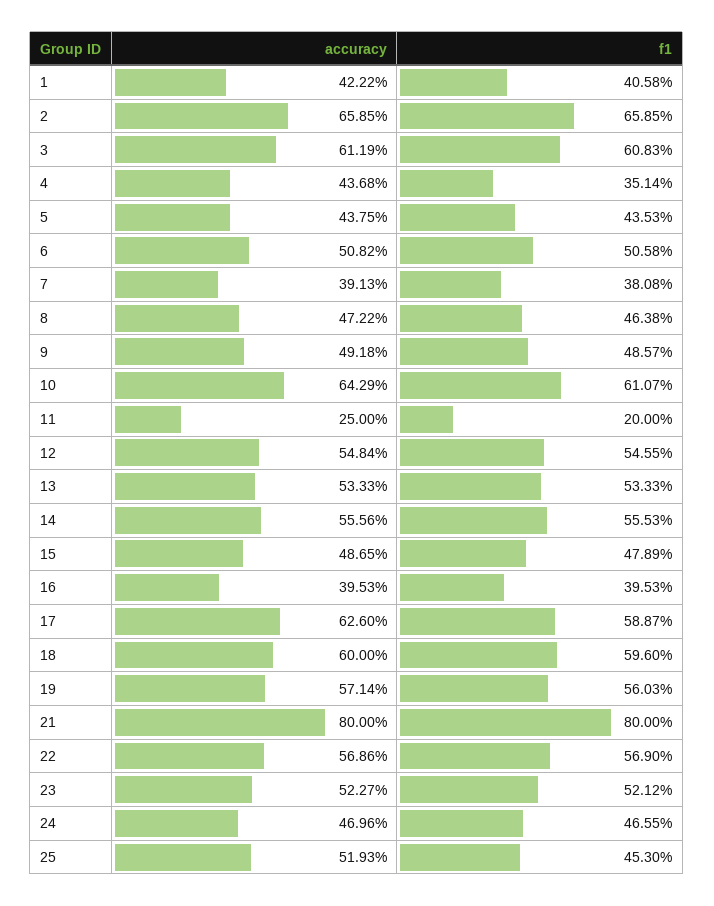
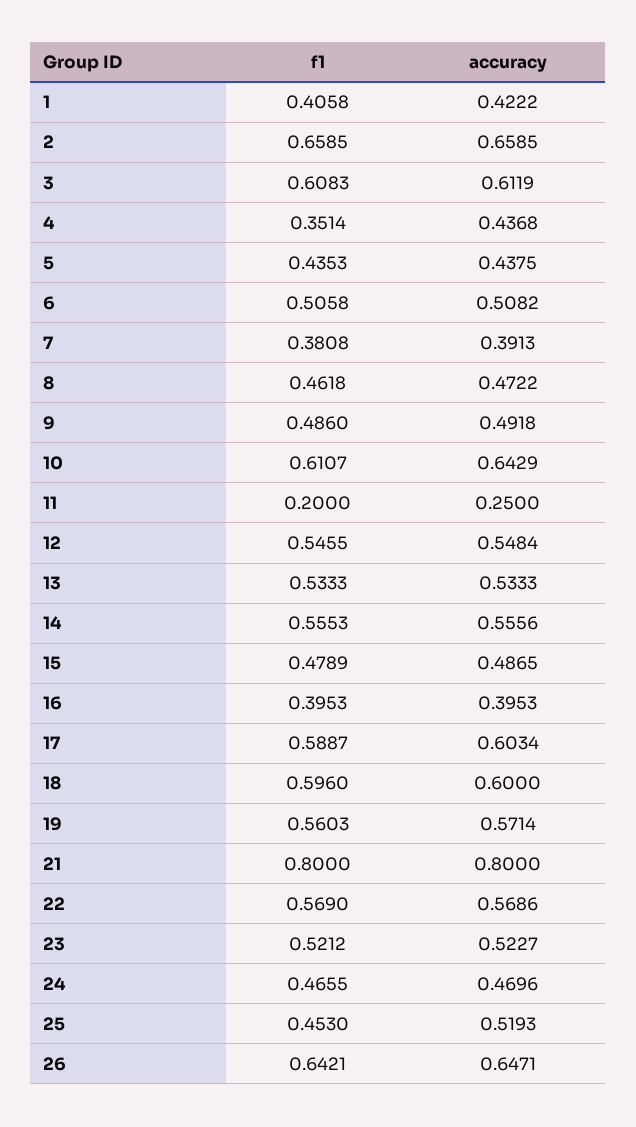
f1, 8: 0.4638 -> 0.4618
f1, 9: 0.4857 -> 0.486
accuracy, 17: 0.626 -> 0.6034
f1, 26: none -> 0.6421
accuracy, 26: none -> 0.6471

